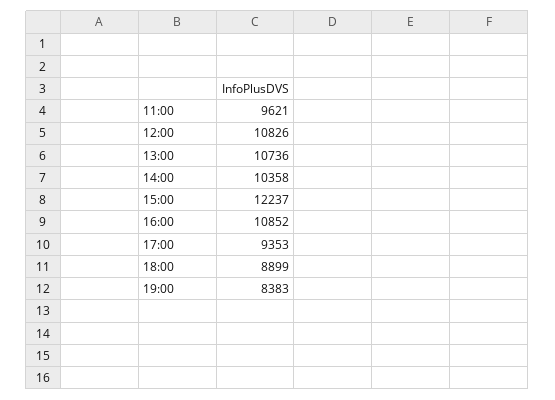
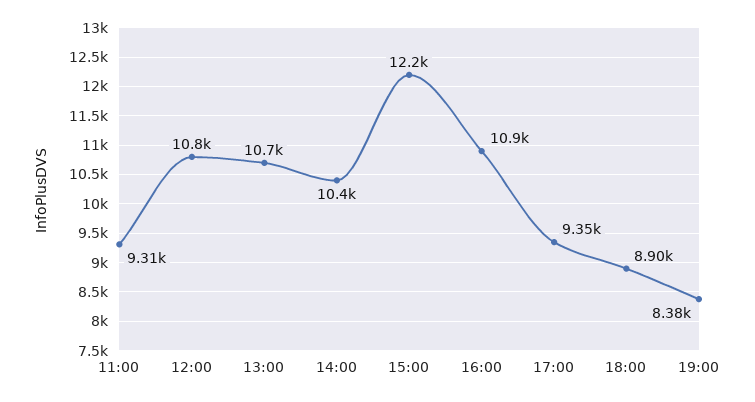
11:00: 9621 -> 9310

